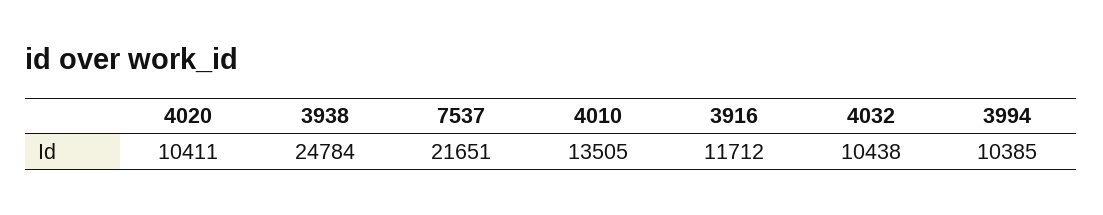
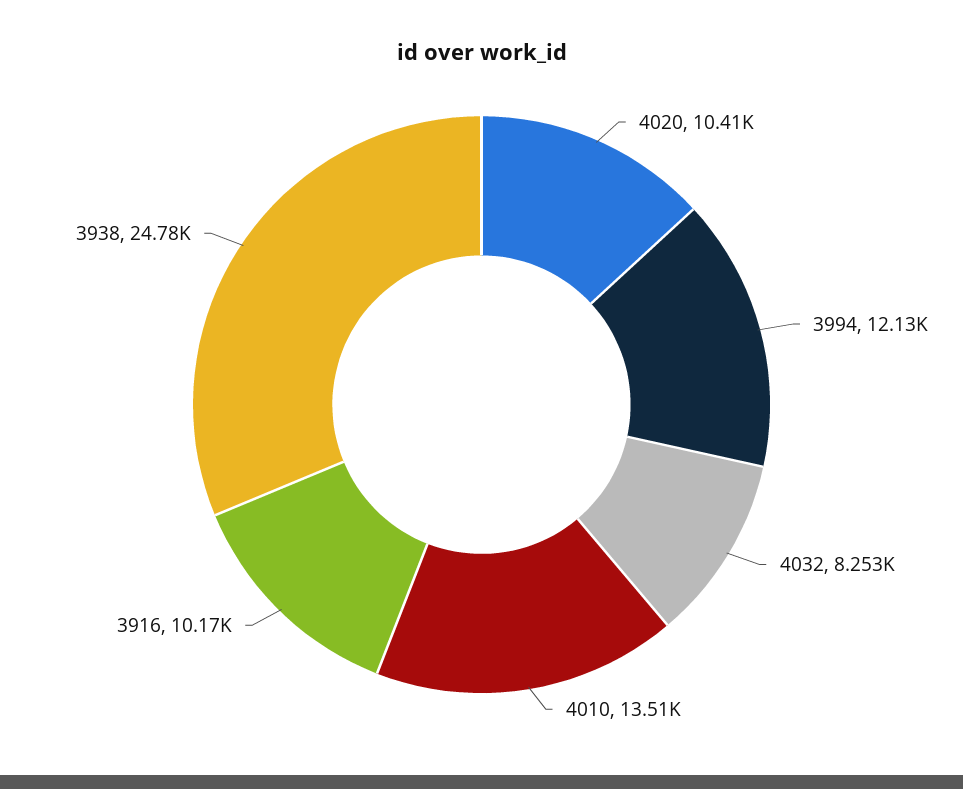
7537: 21651 -> none
3916: 11712 -> 10170
4032: 10438 -> 8253
3994: 10385 -> 12130

